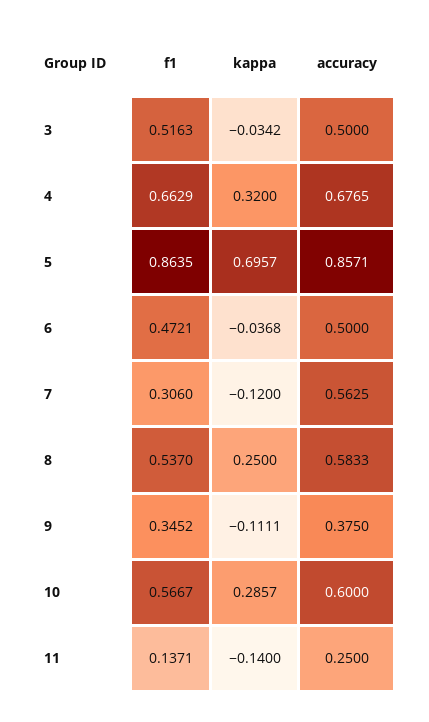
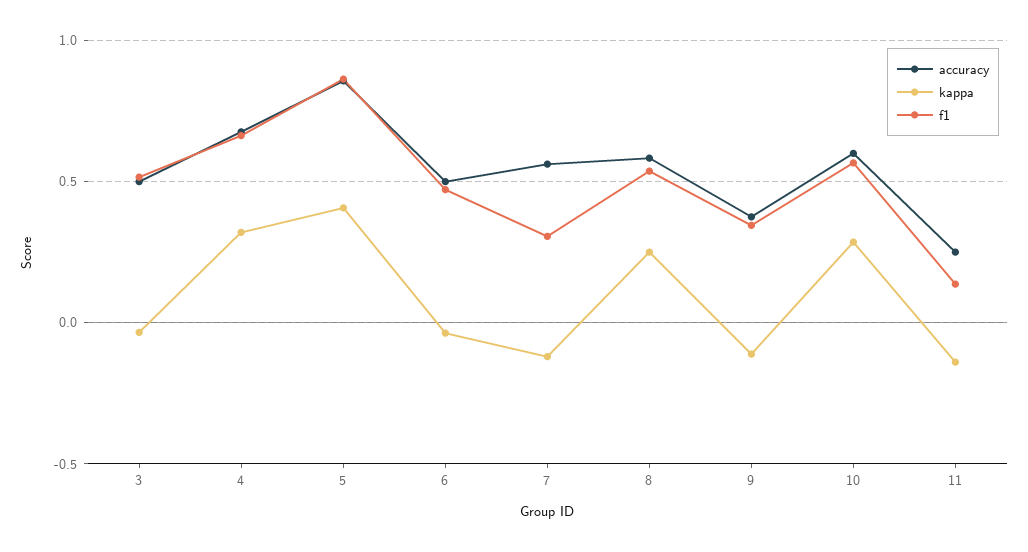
kappa, 5: 0.6957 -> 0.4

